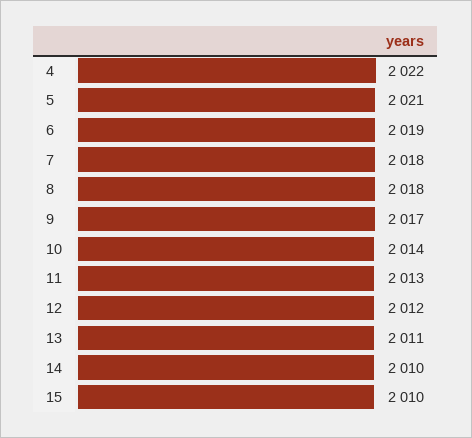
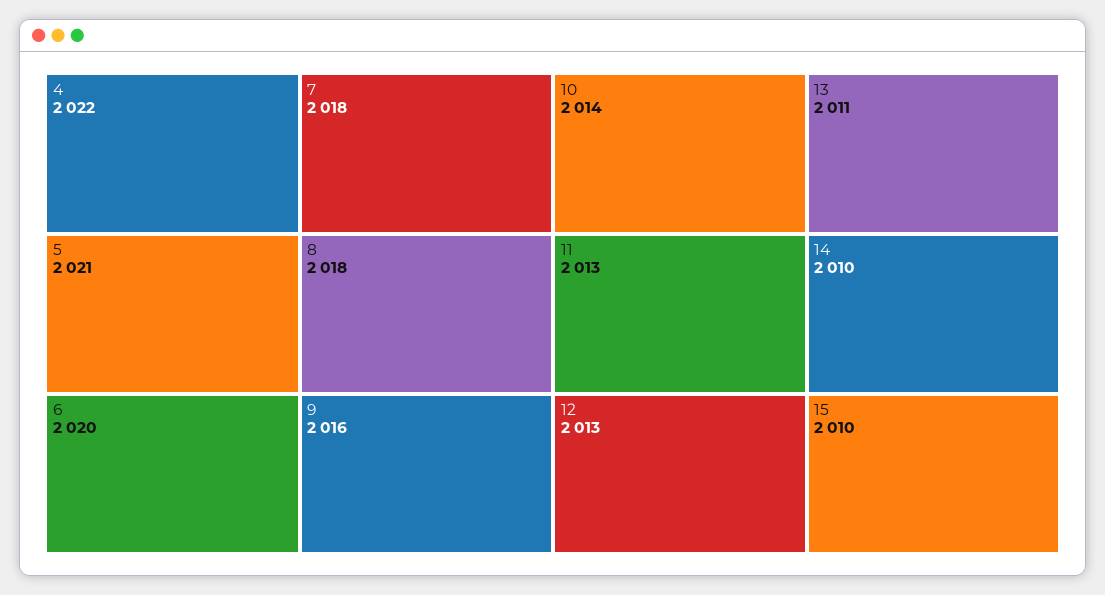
6: 2019 -> 2020
9: 2017 -> 2016
12: 2012 -> 2013

